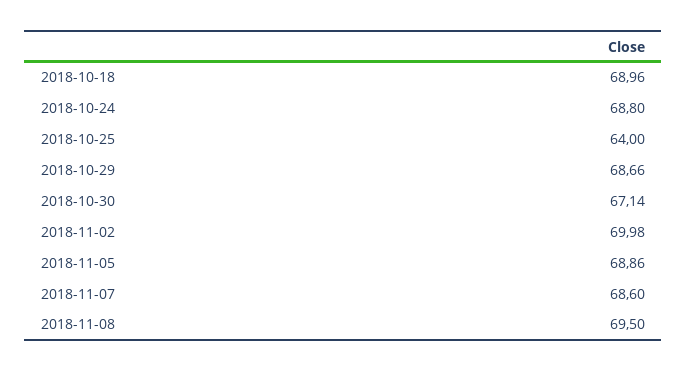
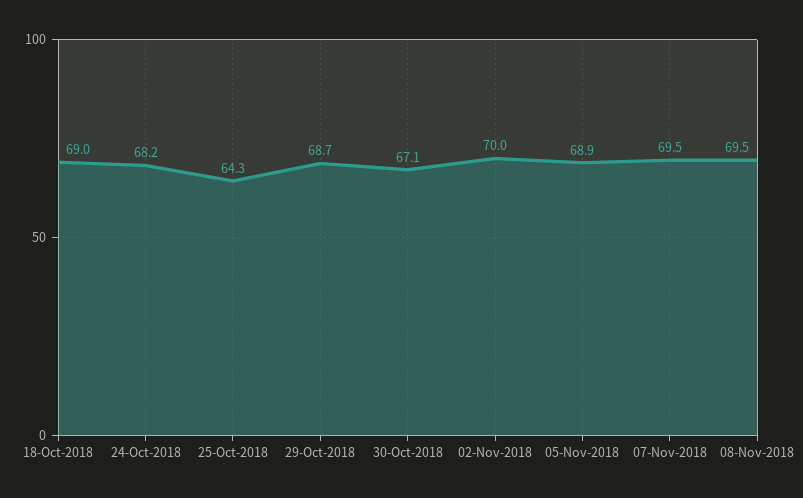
2018-10-24: 68.8 -> 68.2
2018-10-25: 64 -> 64.3
2018-11-07: 68.6 -> 69.5

